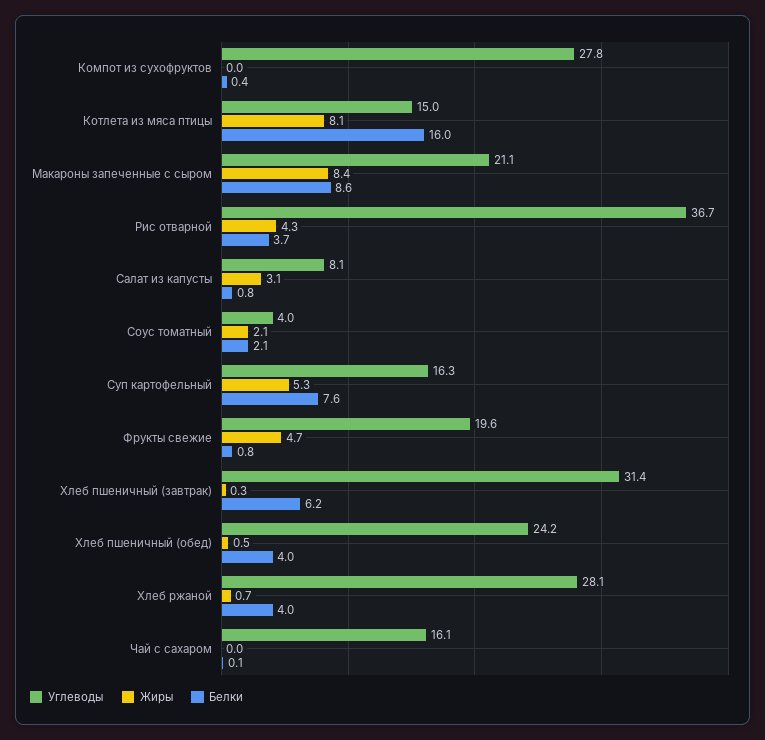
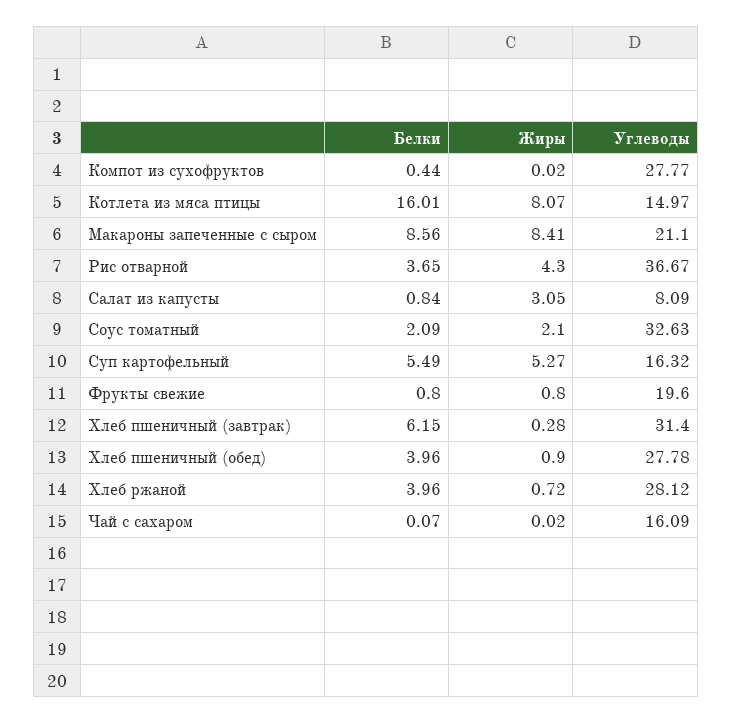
Углеводы, Соус томатный: 4 -> 32.63
Белки, Суп картофельный: 7.6 -> 5.49
Жиры, Фрукты свежие: 4.7 -> 0.8
Углеводы, Хлеб пшеничный (обед): 24.2 -> 27.78
Жиры, Хлеб пшеничный (обед): 0.5 -> 0.9

